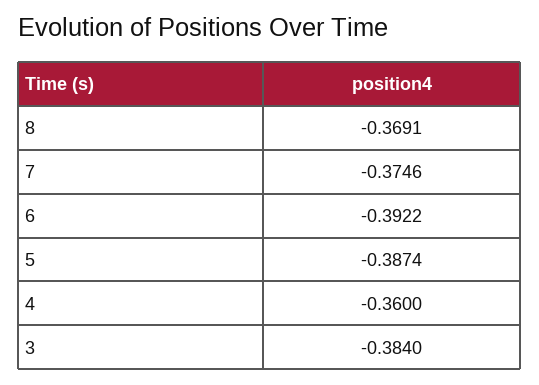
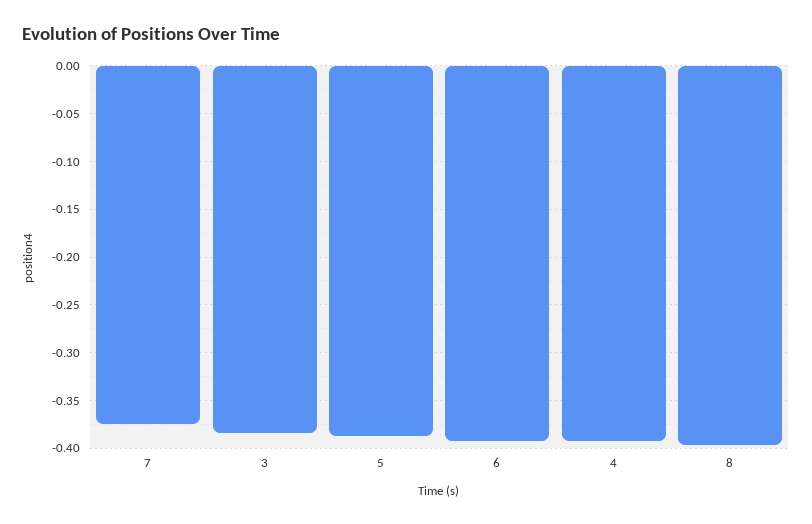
8: -0.3691 -> -0.4
4: -0.36 -> -0.39

